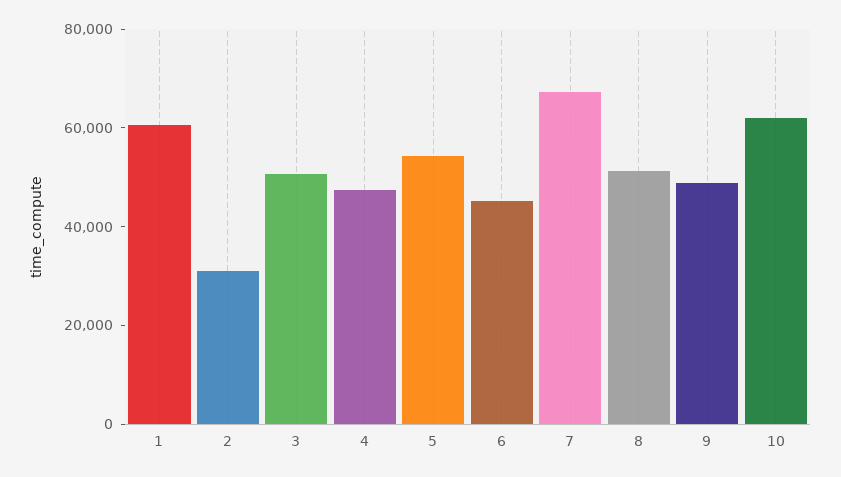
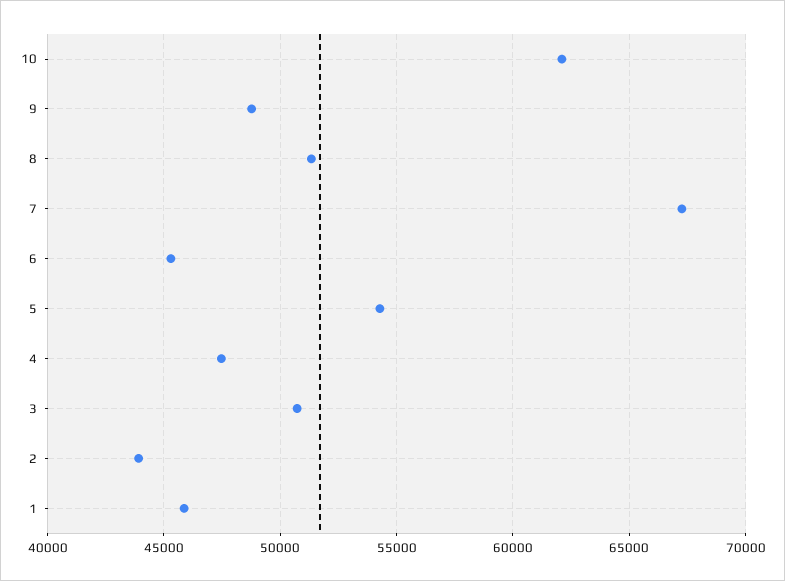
1: 60000 -> 46000
2: 30000 -> 44000

